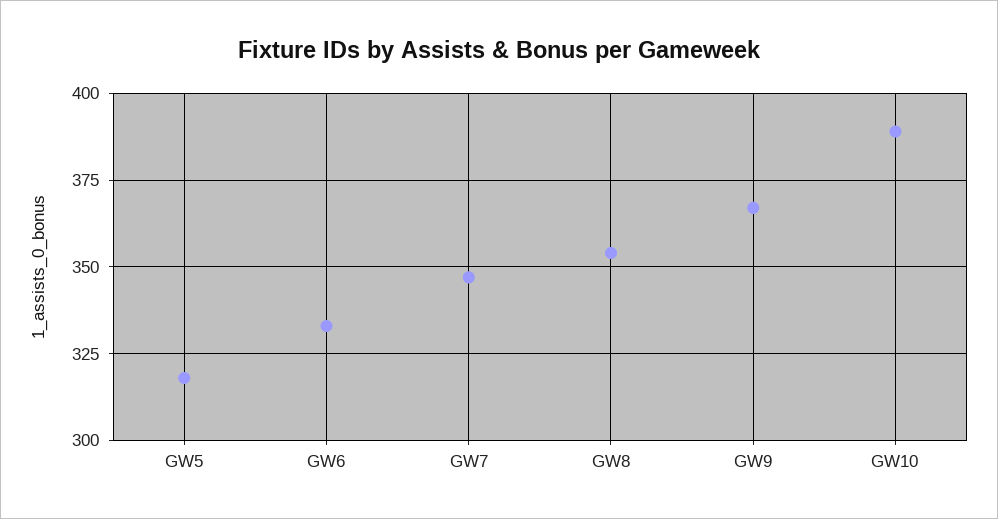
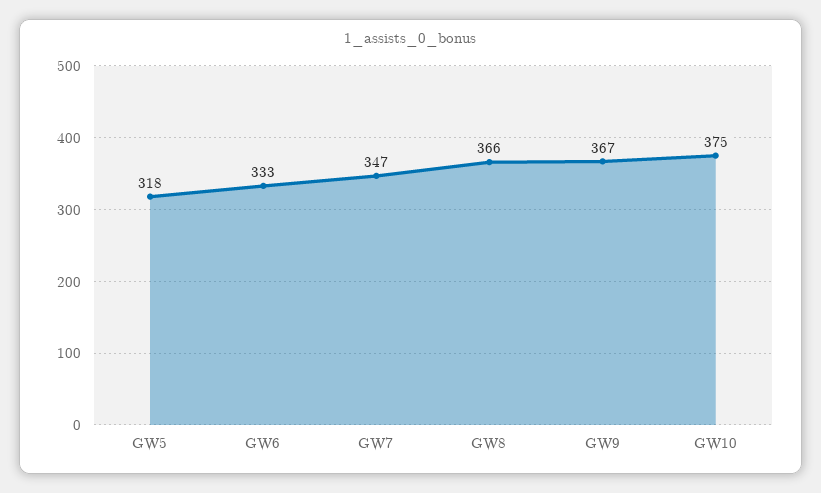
GW8: 355 -> 366
GW10: 390 -> 375

